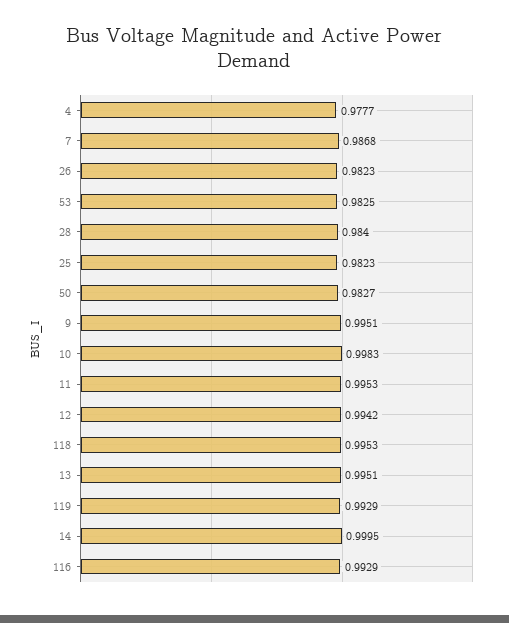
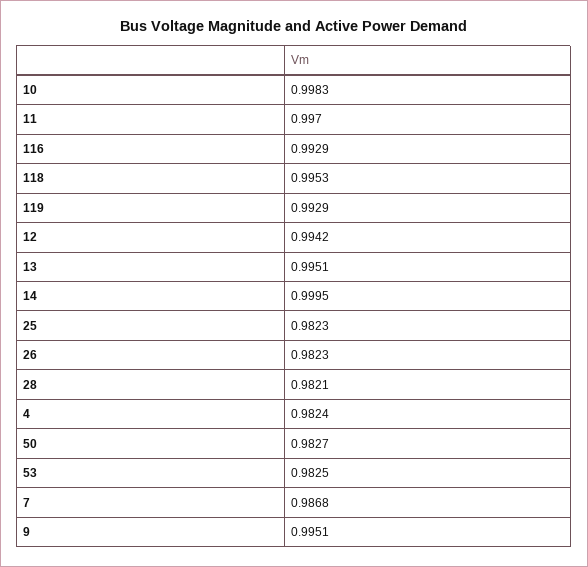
4: 0.9777 -> 0.9824
28: 0.984 -> 0.9821
11: 0.9953 -> 0.997

